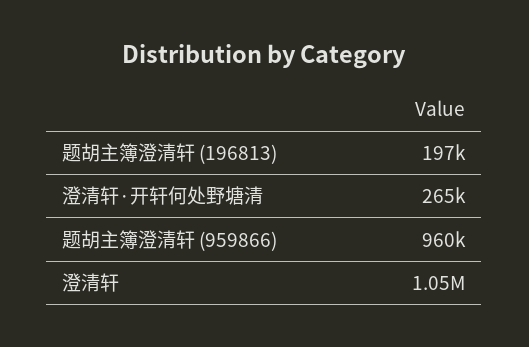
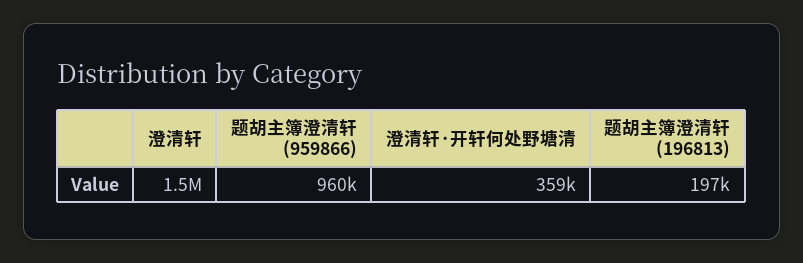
澄清轩·开轩何处野塘清: 265000 -> 359000
澄清轩: 1050000 -> 1500000

